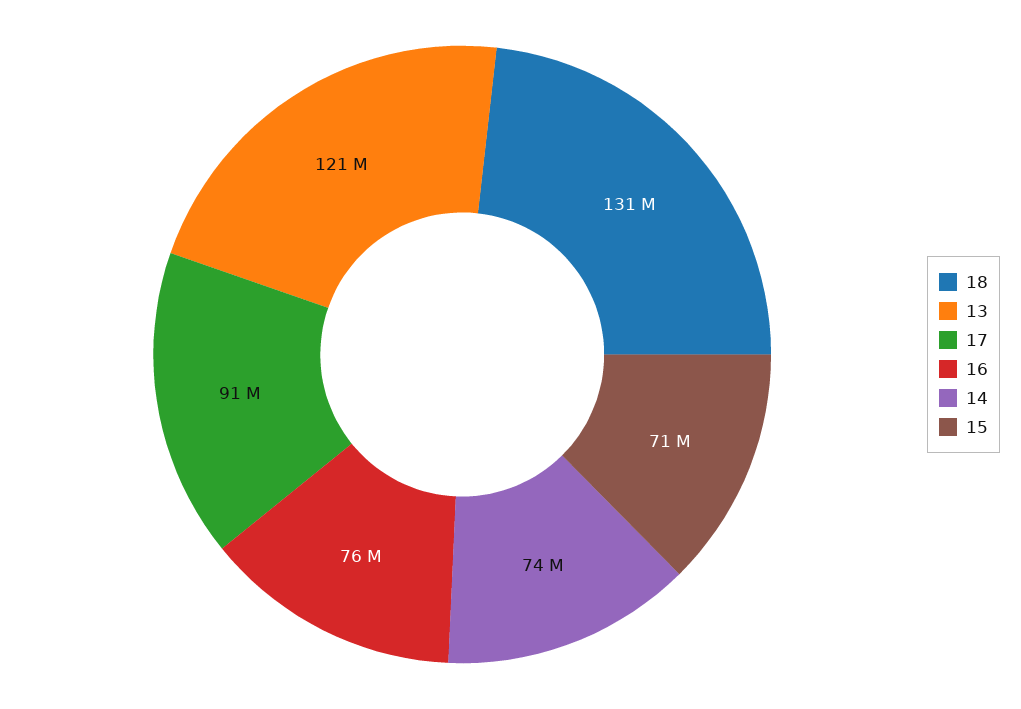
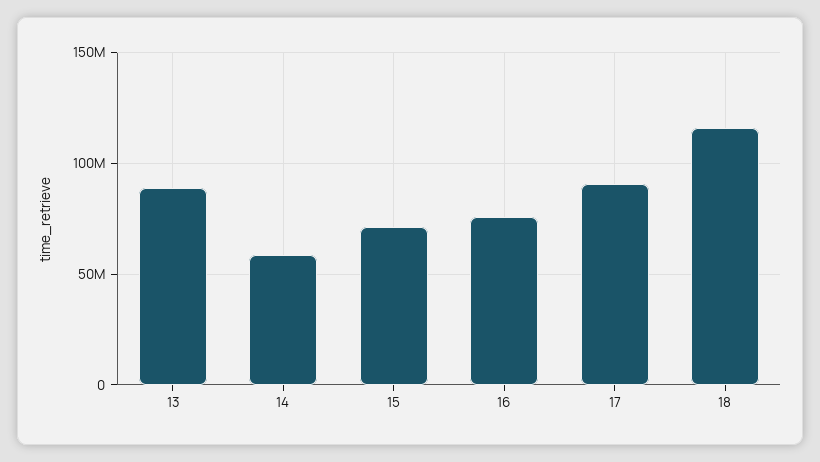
18: 131000000 -> 115000000
13: 121000000 -> 90000000
14: 74000000 -> 60000000

